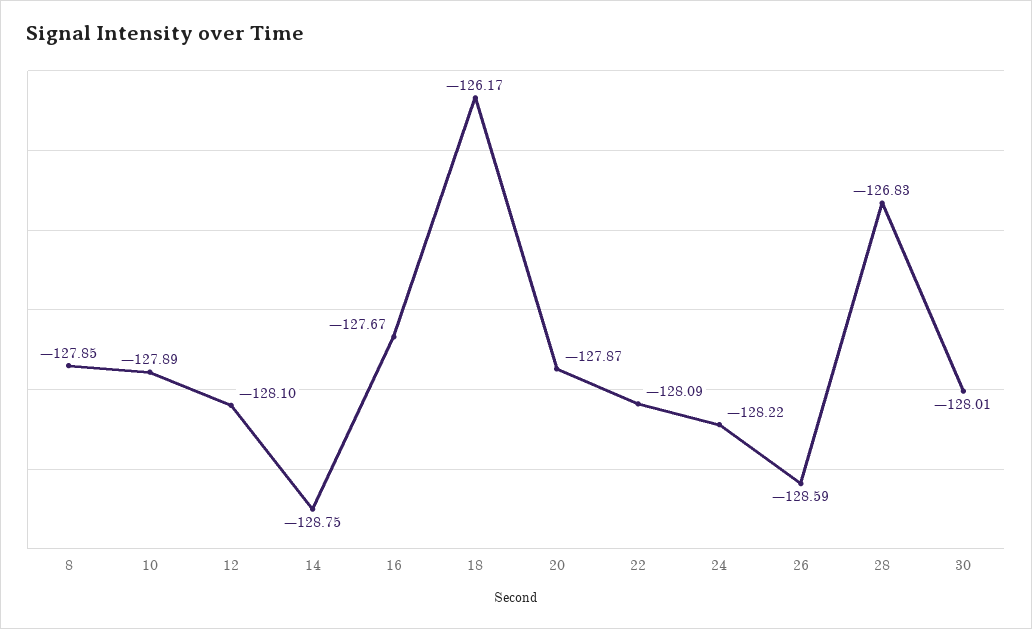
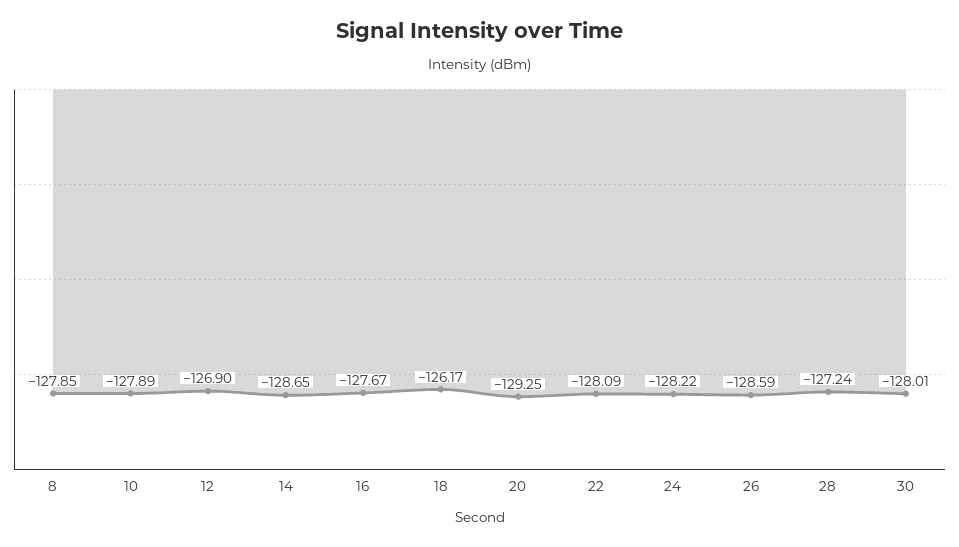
12: -128.1 -> -126.9
14: -128.75 -> -128.65
20: -127.87 -> -129.25
28: -126.83 -> -127.24

